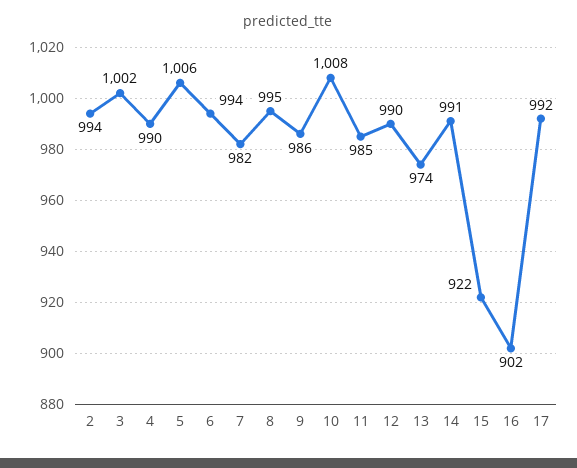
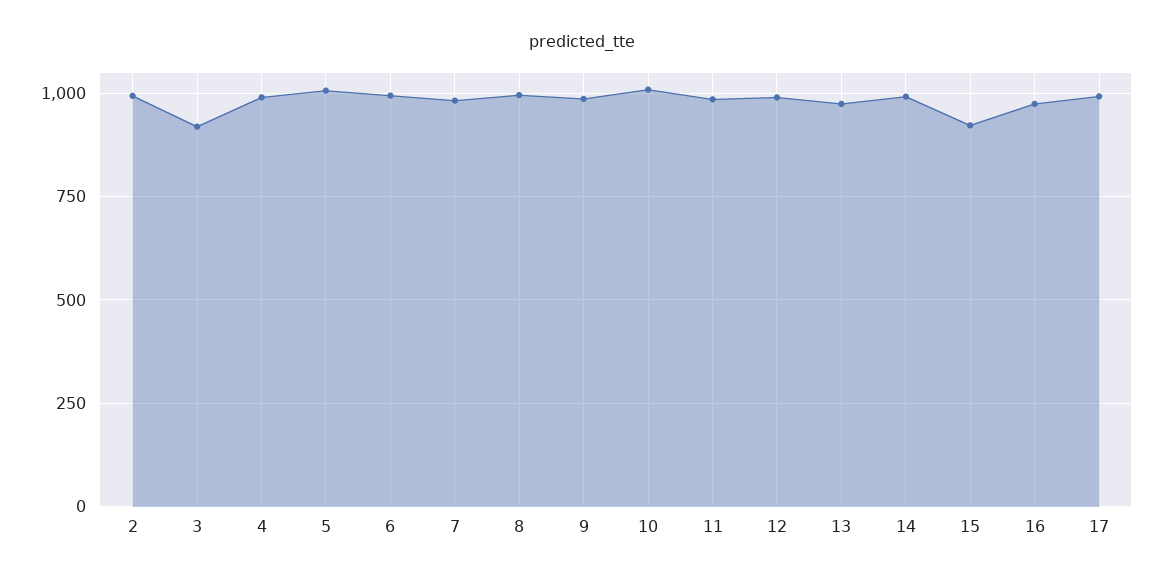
3: 1002 -> 925
16: 902 -> 975

